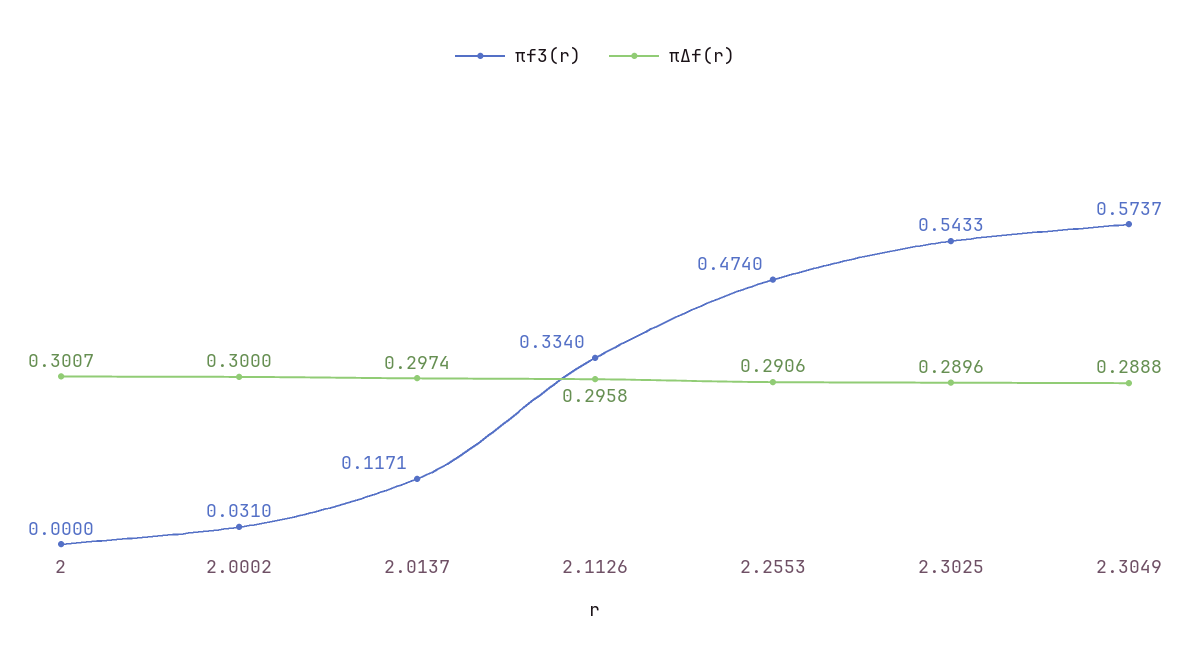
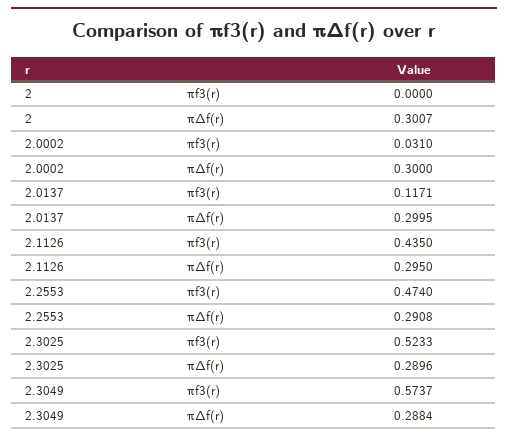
πΔf(r), 2.0137: 0.2974 -> 0.2995
πf3(r), 2.1126: 0.334 -> 0.435
πΔf(r), 2.1126: 0.2958 -> 0.295
πΔf(r), 2.2553: 0.2906 -> 0.2908
πf3(r), 2.3025: 0.5433 -> 0.5233
πΔf(r), 2.3049: 0.2888 -> 0.2884

